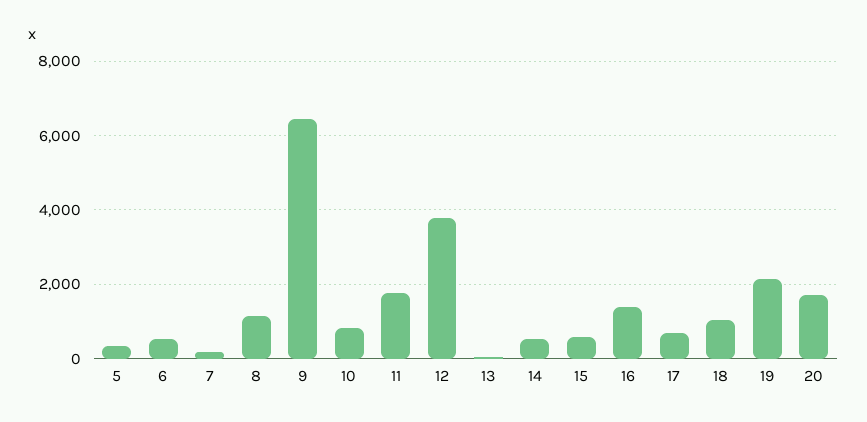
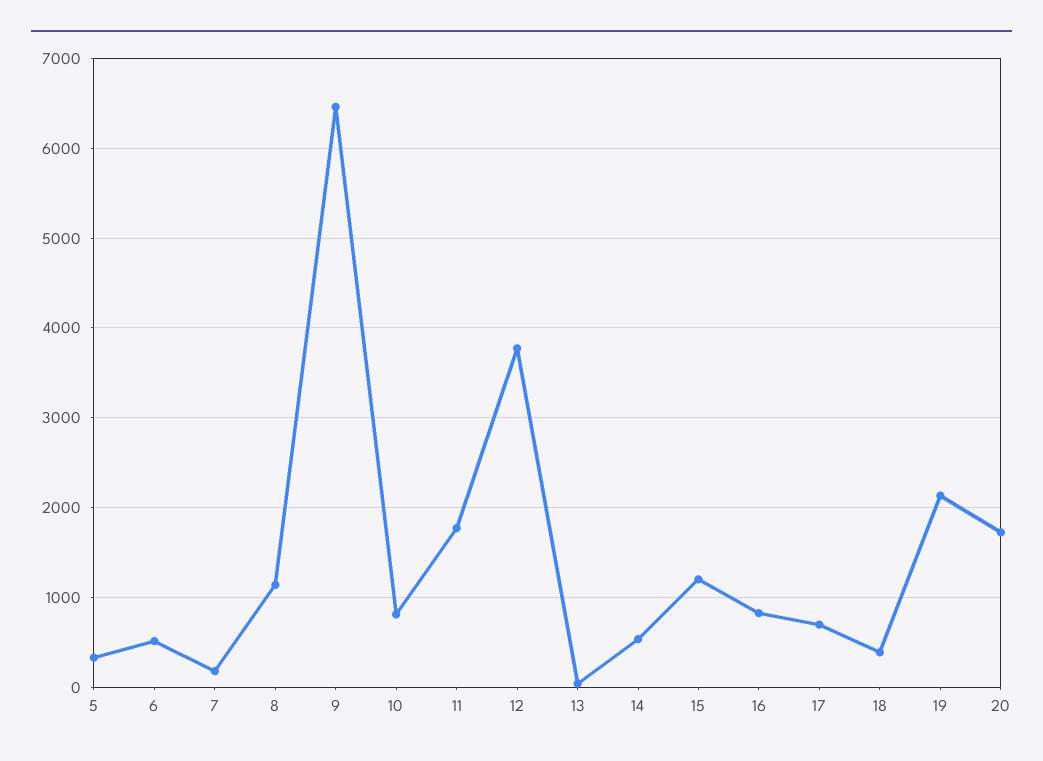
15: 600 -> 1200
16: 1400 -> 800
18: 1000 -> 400

